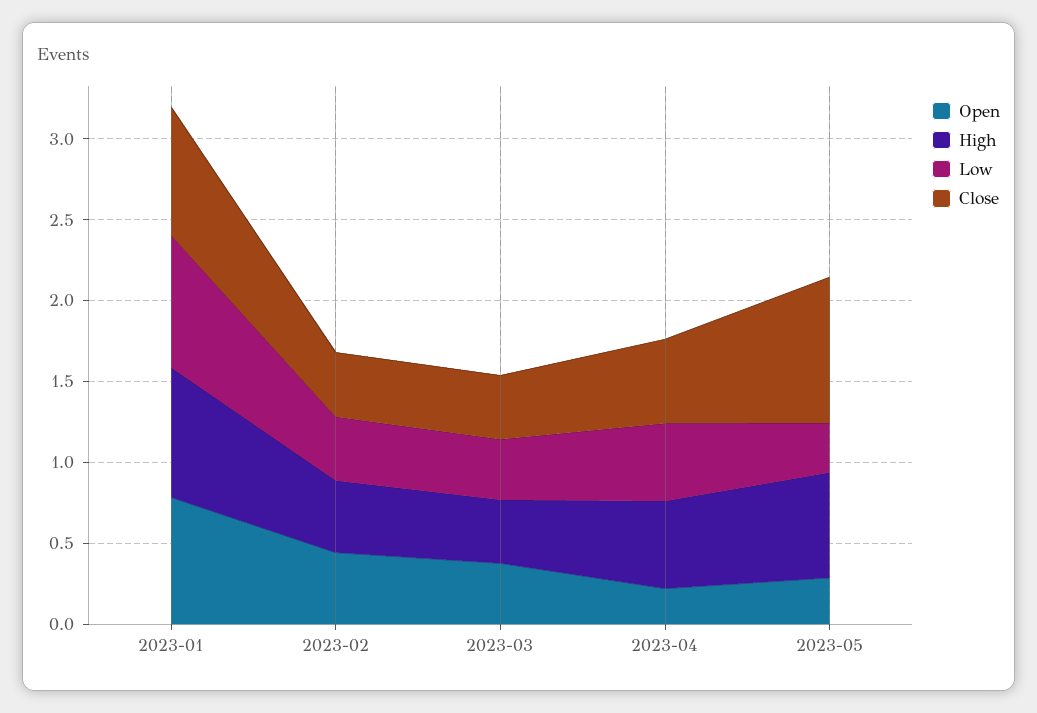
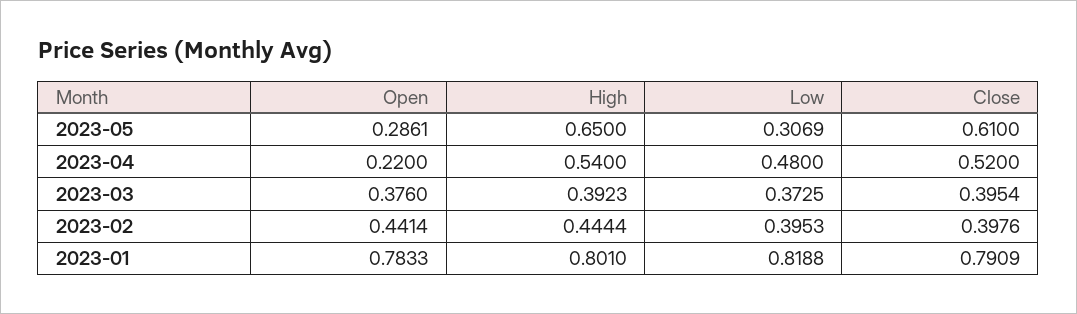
Close, 2023-05: 0.9 -> 0.61

